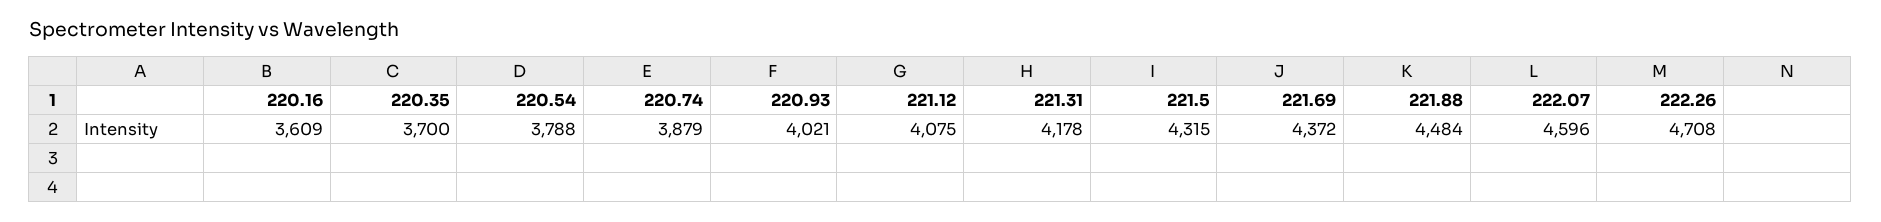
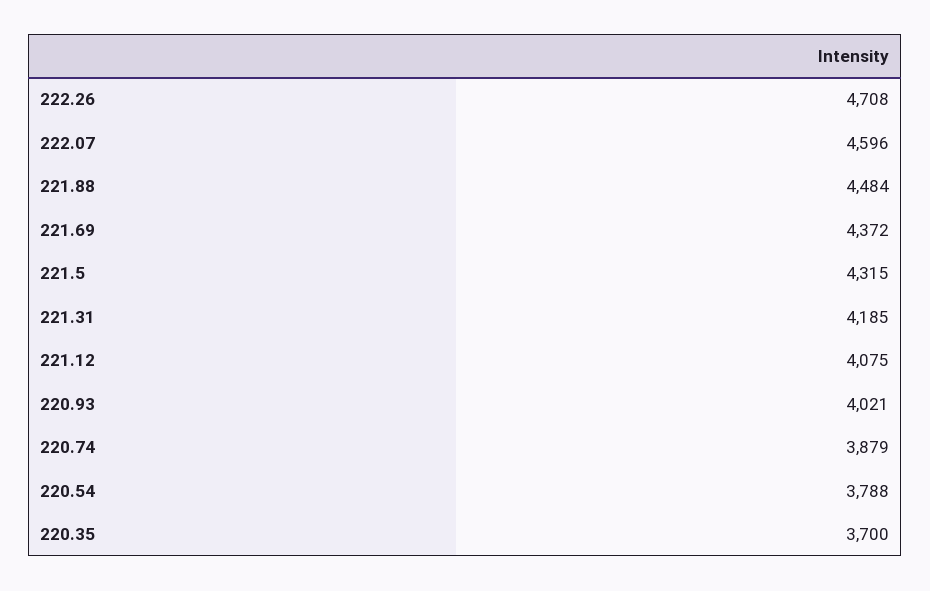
220.16: 3609 -> none
221.31: 4178 -> 4185

